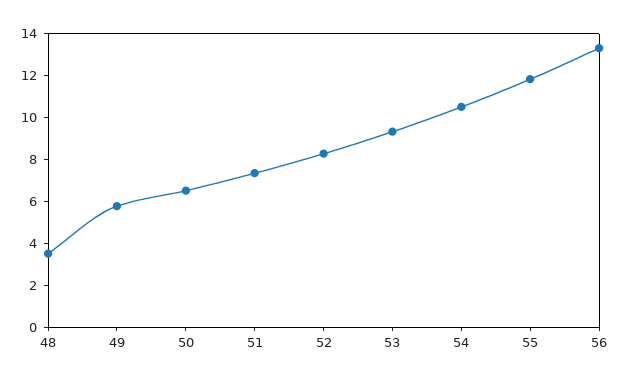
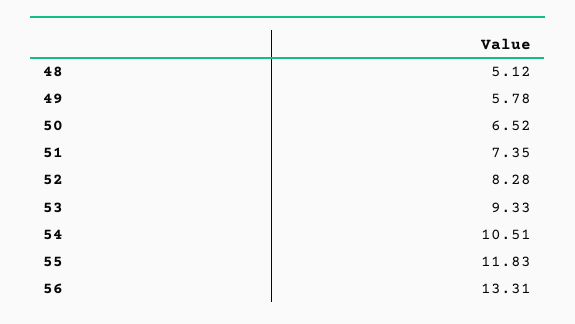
48: 3.5 -> 5.12

